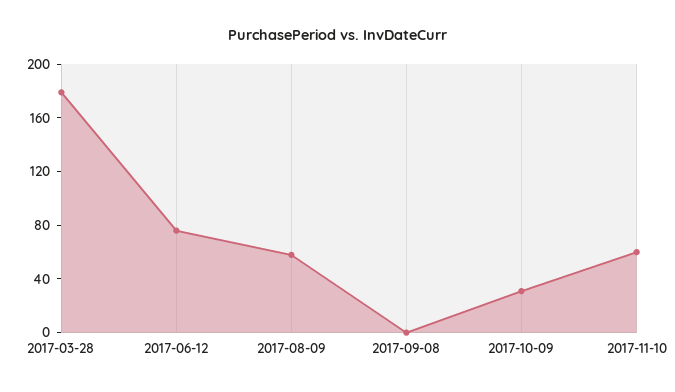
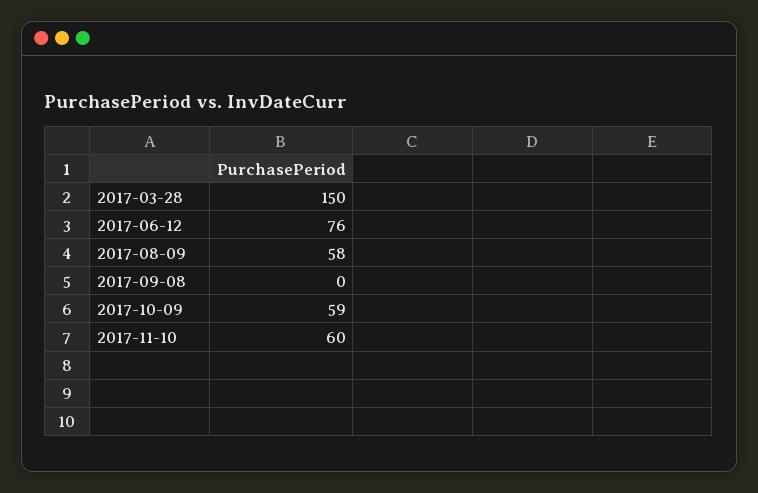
2017-03-28: 180 -> 150
2017-10-09: 30 -> 59

